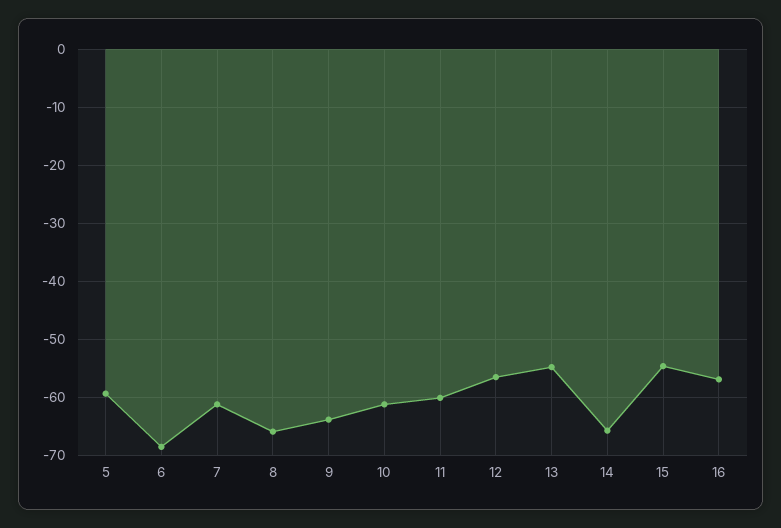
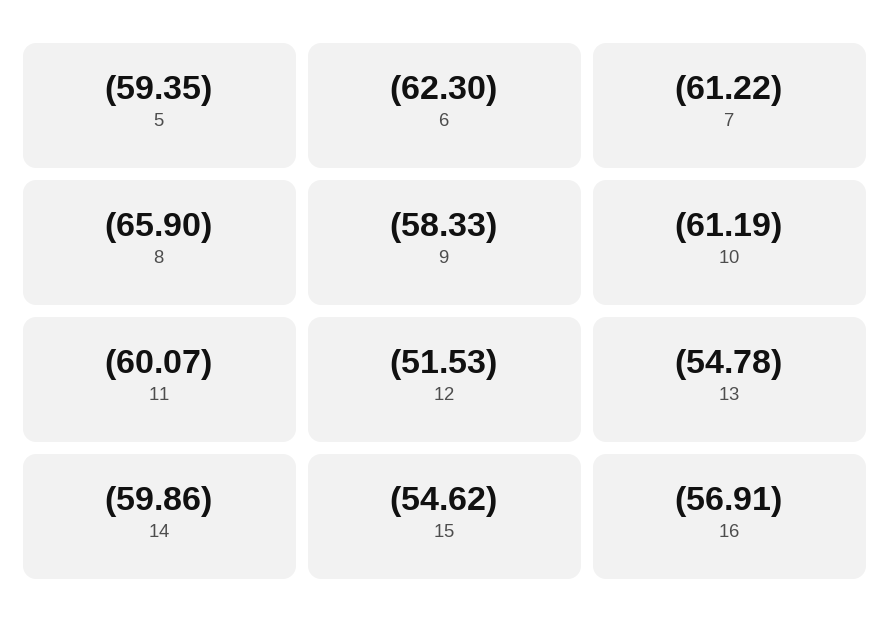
6: -68 -> -62.3
9: -64 -> -58.33
12: -56 -> -51.53
14: -66 -> -59.86

